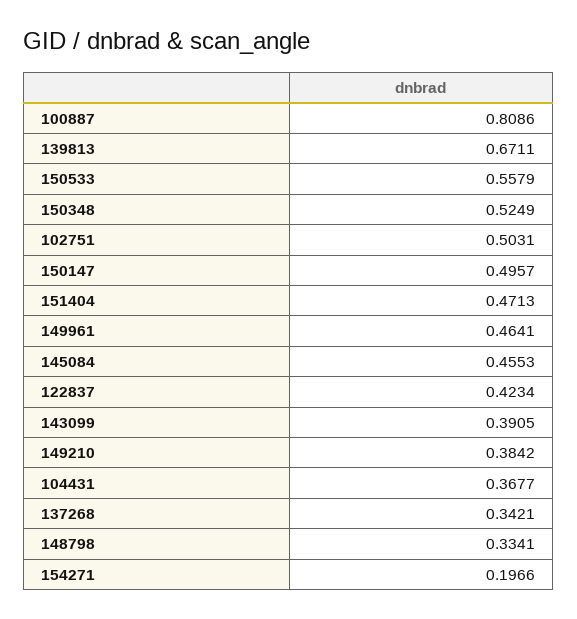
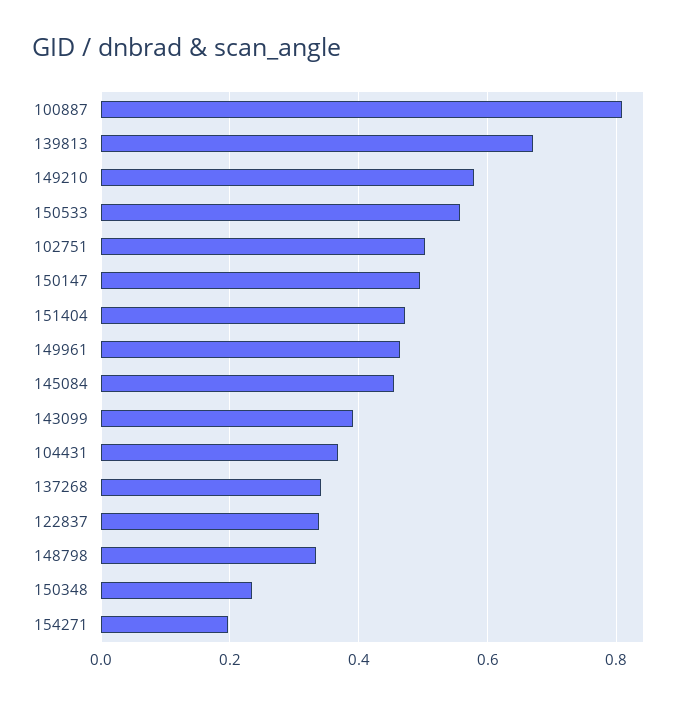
150348: 0.5249 -> 0.24
122837: 0.4234 -> 0.34
149210: 0.3842 -> 0.58

